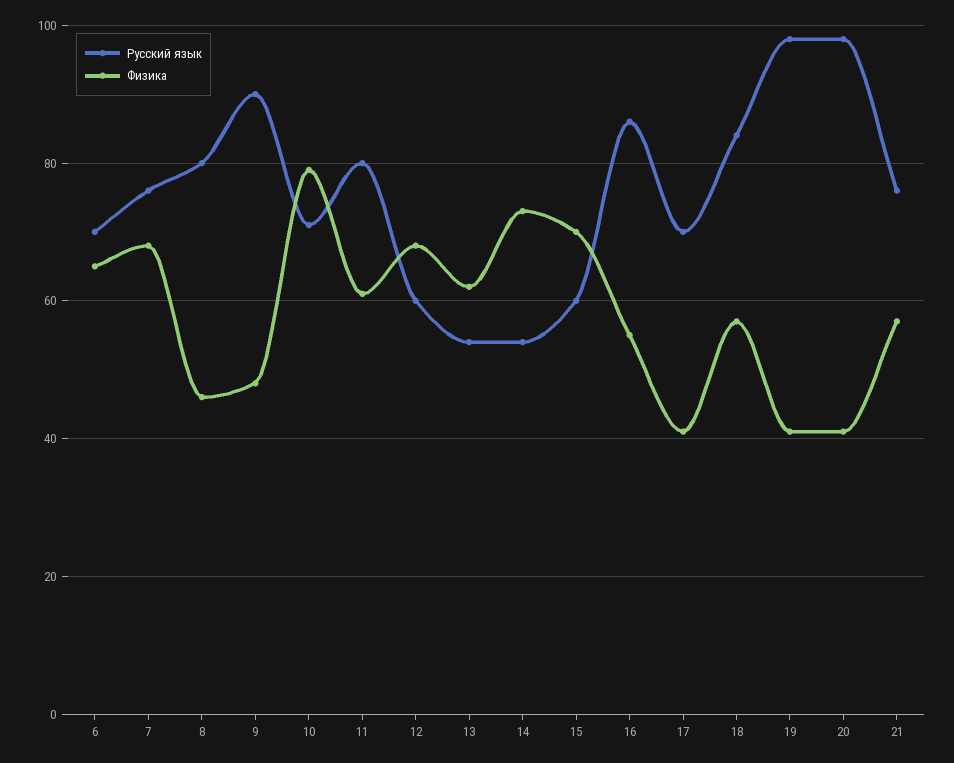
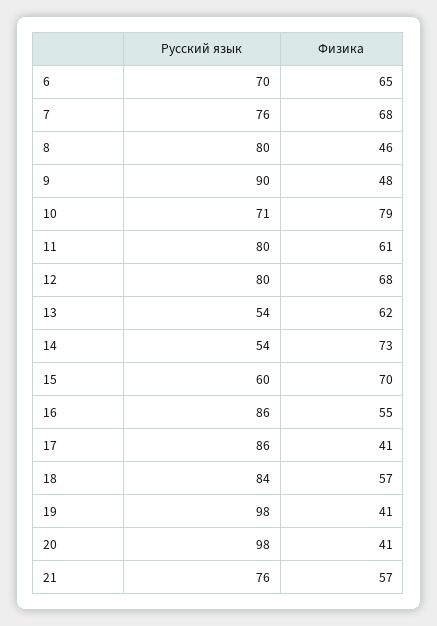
Русский язык, 12: 60 -> 80
Русский язык, 17: 70 -> 86

